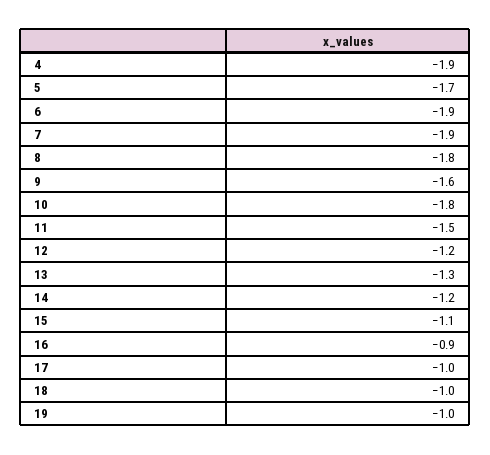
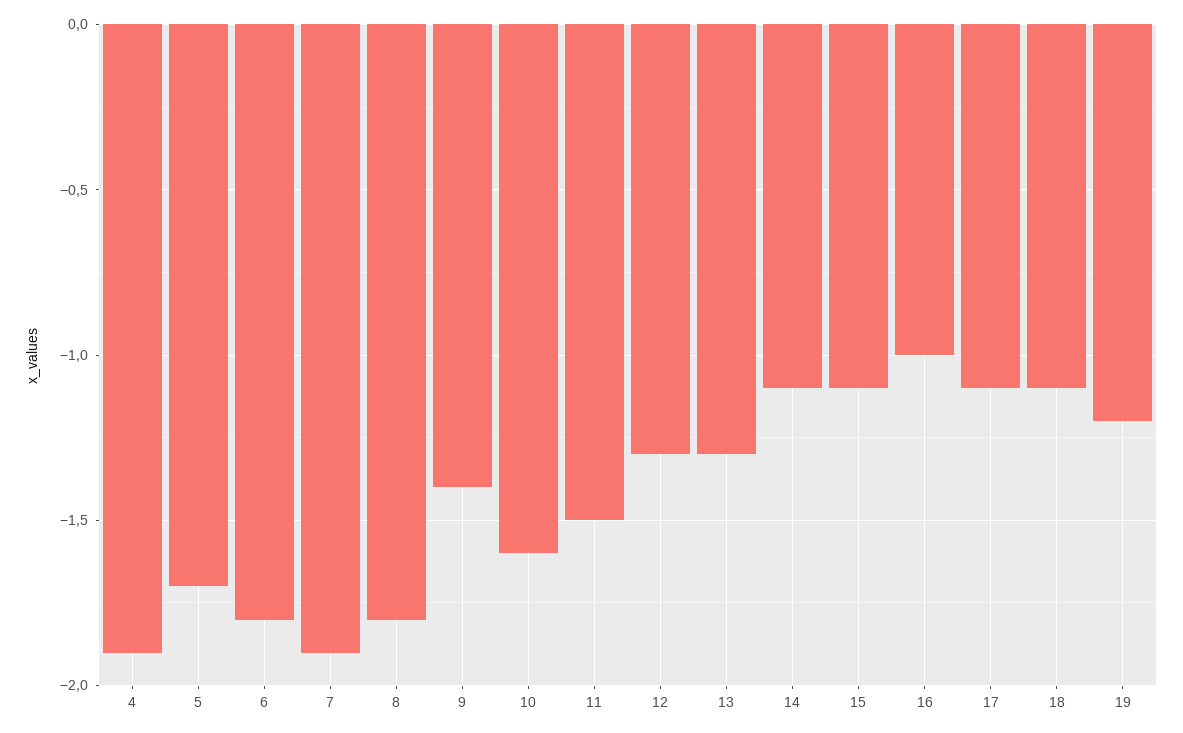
6: -1.9 -> -1.8
9: -1.6 -> -1.4
10: -1.8 -> -1.6
12: -1.2 -> -1.3
14: -1.2 -> -1.1
16: -0.9 -> -1
17: -1 -> -1.1
18: -1 -> -1.1
19: -1 -> -1.2

